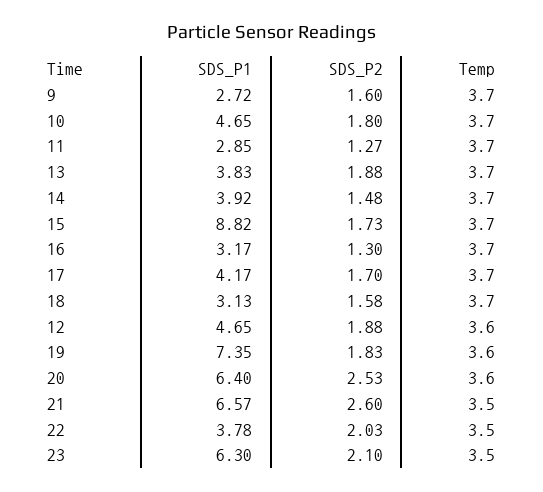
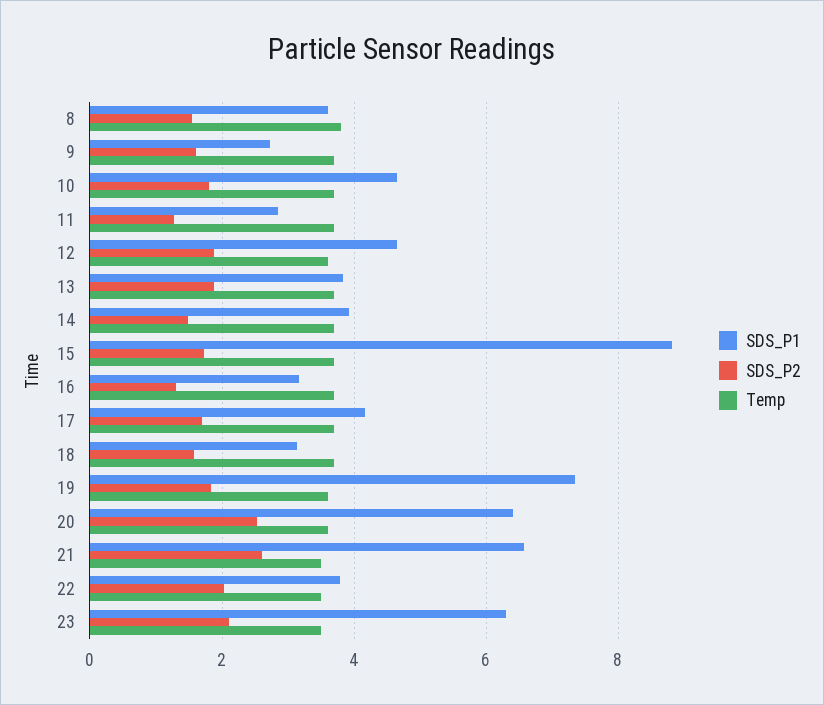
SDS_P1, 8: none -> 3.6
SDS_P2, 8: none -> 1.6
Temp, 8: none -> 3.8

